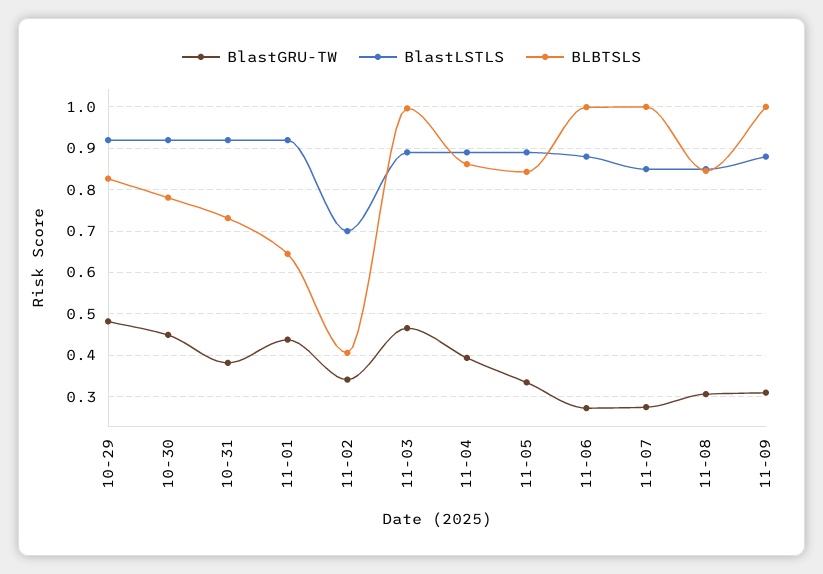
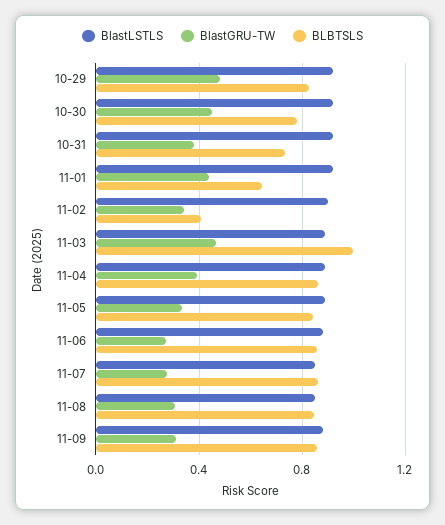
BlastLSTLS, 11-02: 0.7 -> 0.9
BLBTSLS, 11-06: 1 -> 0.85
BLBTSLS, 11-07: 1 -> 0.85
BLBTSLS, 11-09: 1 -> 0.85

